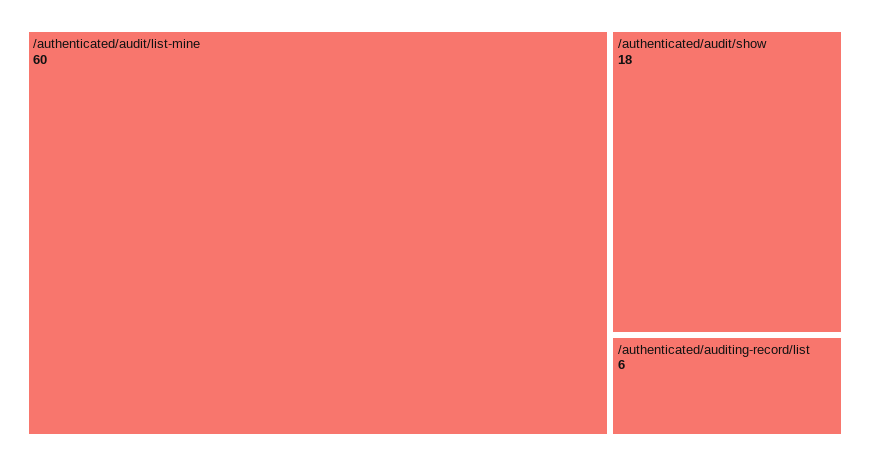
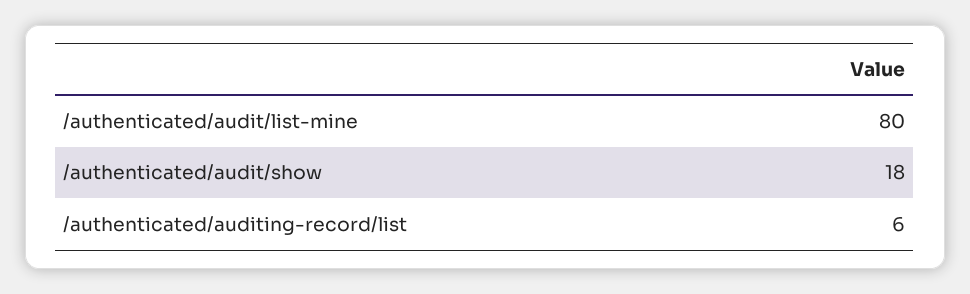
/authenticated/audit/list-mine: 60 -> 80

